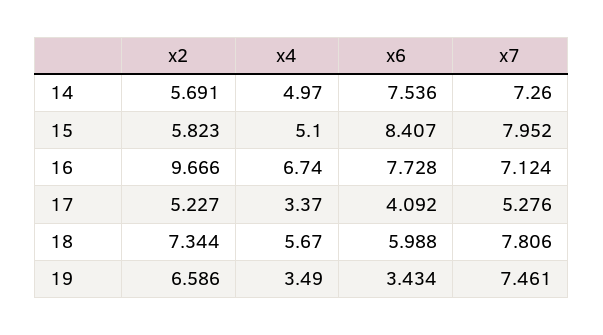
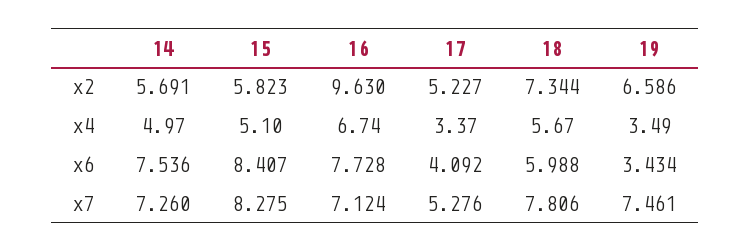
x7, 15: 7.952 -> 8.275
x2, 16: 9.666 -> 9.63

